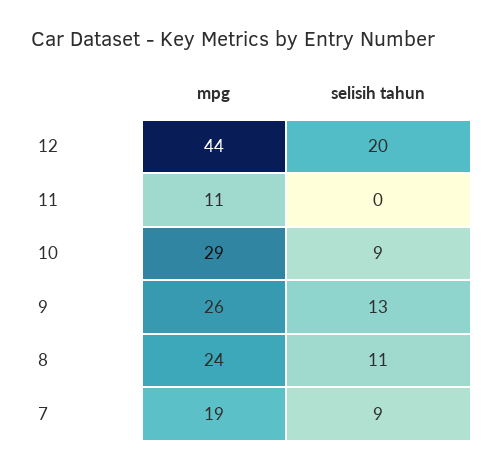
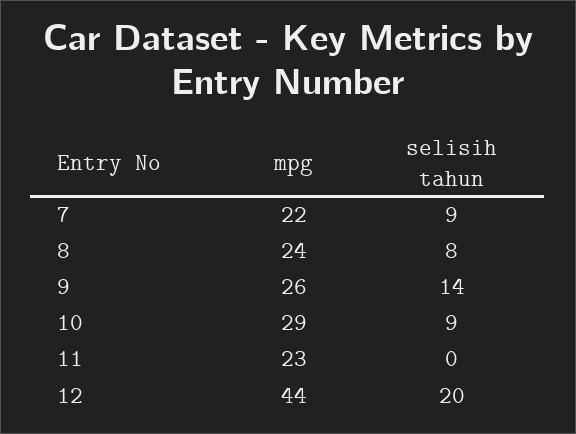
mpg, 11: 11 -> 23
selisih tahun, 9: 13 -> 14
selisih tahun, 8: 11 -> 8
mpg, 7: 19 -> 22

